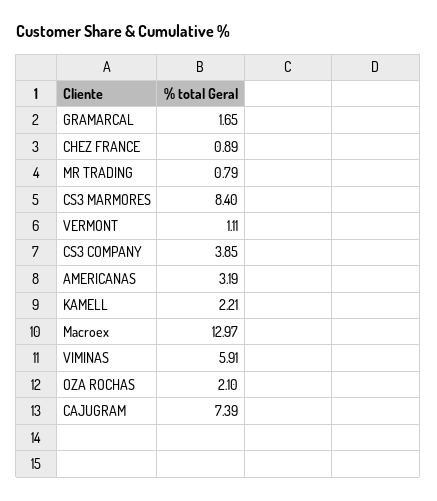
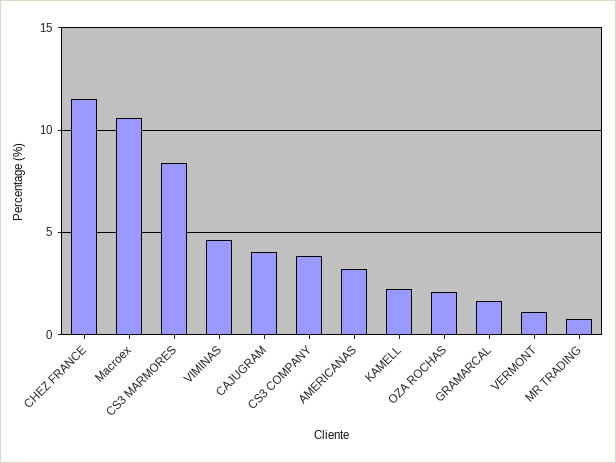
CHEZ FRANCE: 0.89 -> 11.5
Macroex: 12.97 -> 10.5
VIMINAS: 5.91 -> 4.5
CAJUGRAM: 7.39 -> 4

